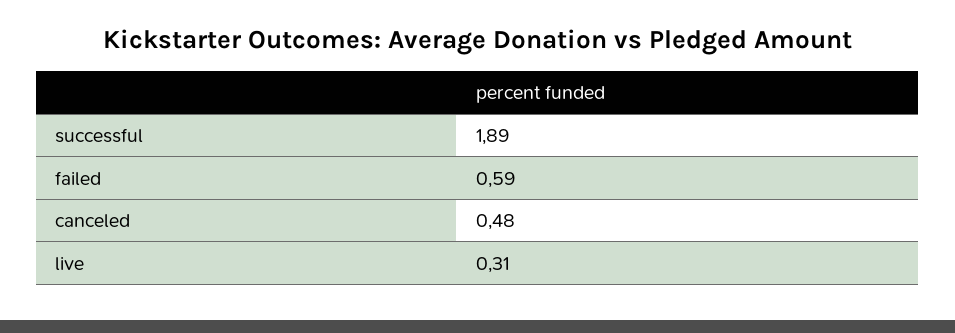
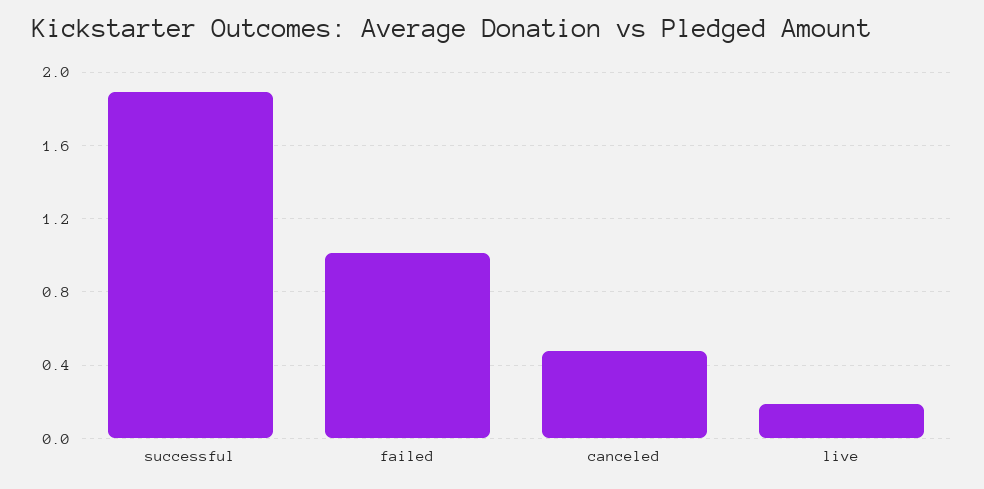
failed: 0.59 -> 1
live: 0.31 -> 0.2

